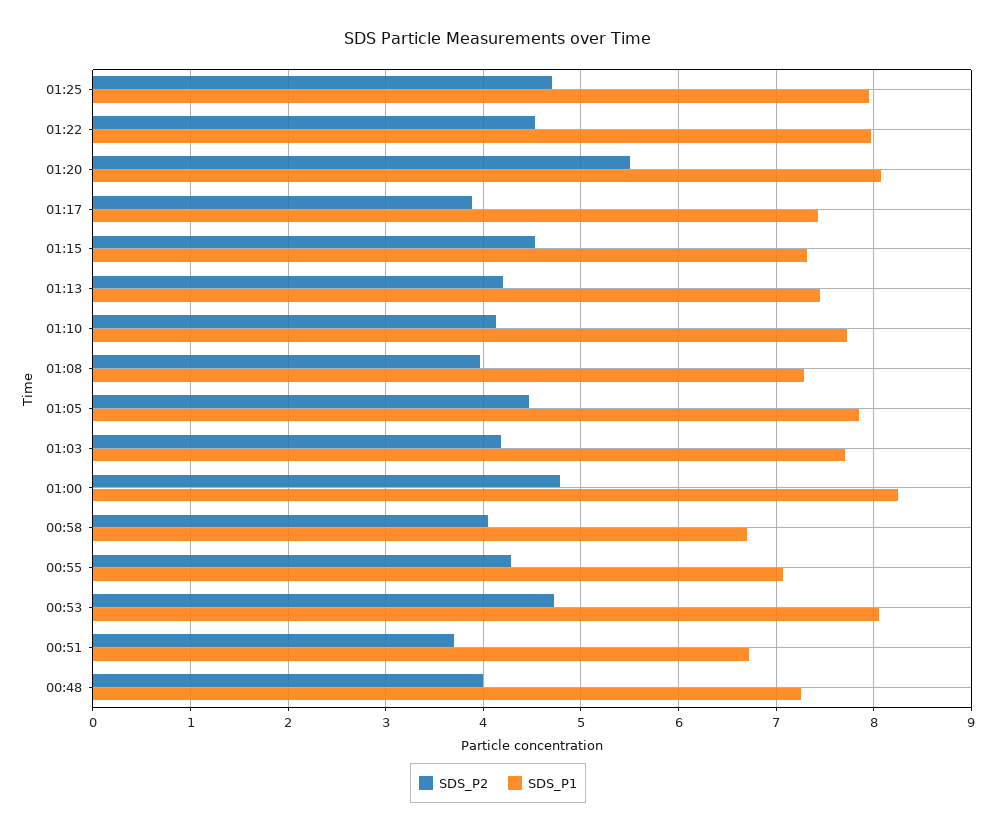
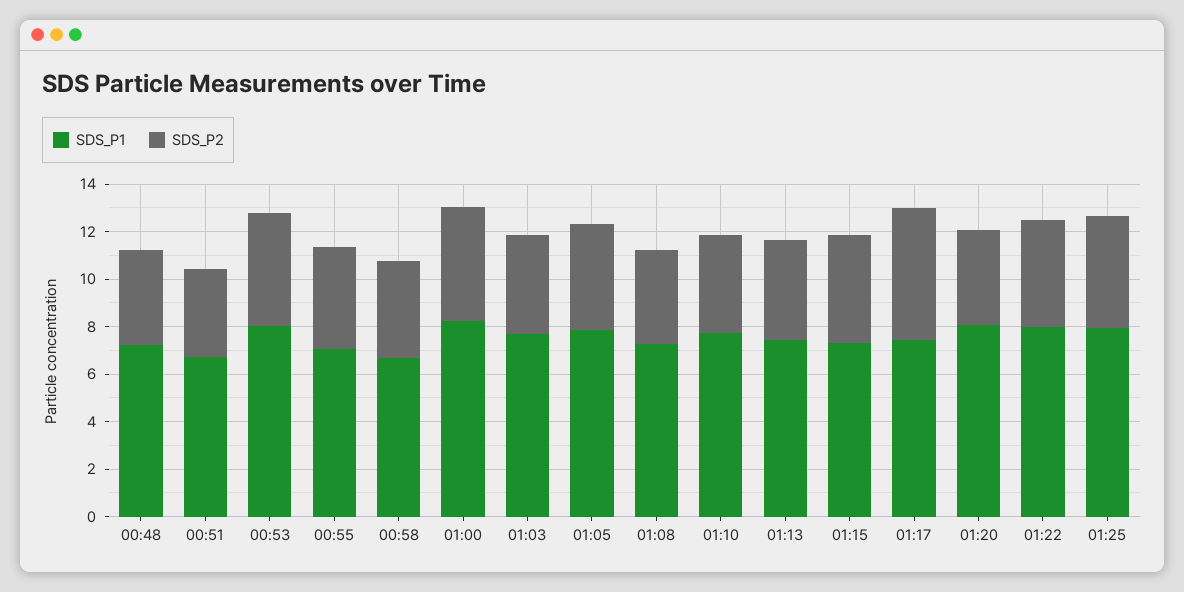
SDS_P2, 01:20: 5.5 -> 4
SDS_P2, 01:17: 3.9 -> 5.5

